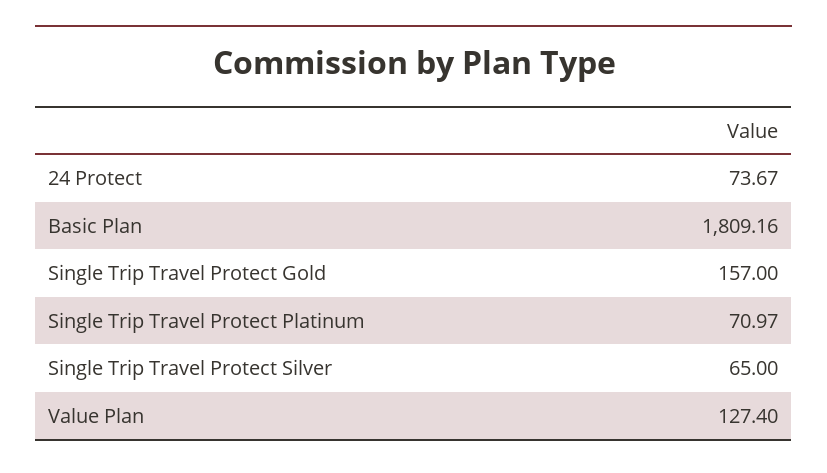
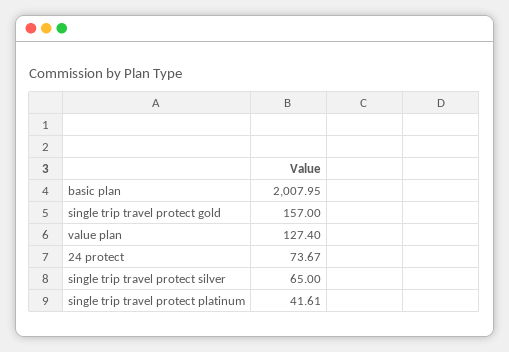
Basic Plan: 1809.16 -> 2007.95
Single Trip Travel Protect Platinum: 70.97 -> 41.61

